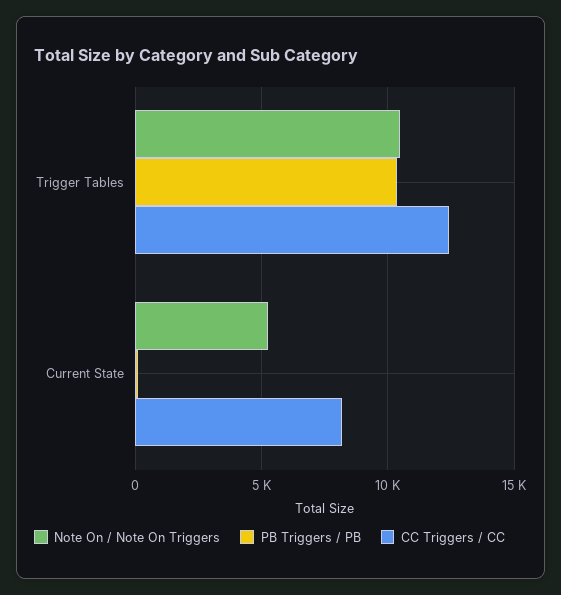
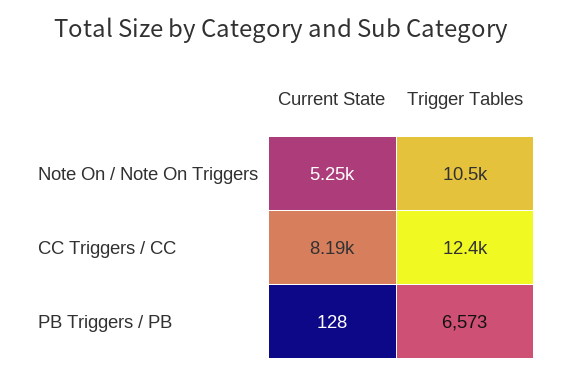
PB Triggers / PB, Trigger Tables: 10500 -> 6573

